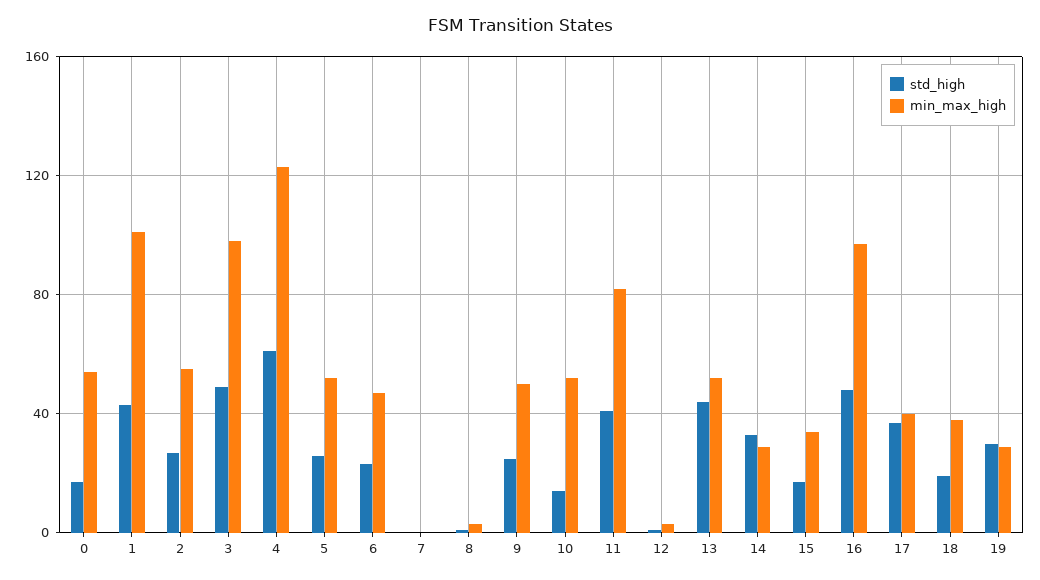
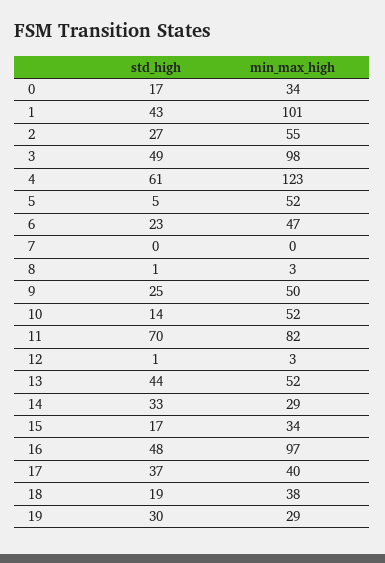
min_max_high, 0: 55 -> 34
std_high, 5: 25 -> 5
std_high, 11: 40 -> 70

